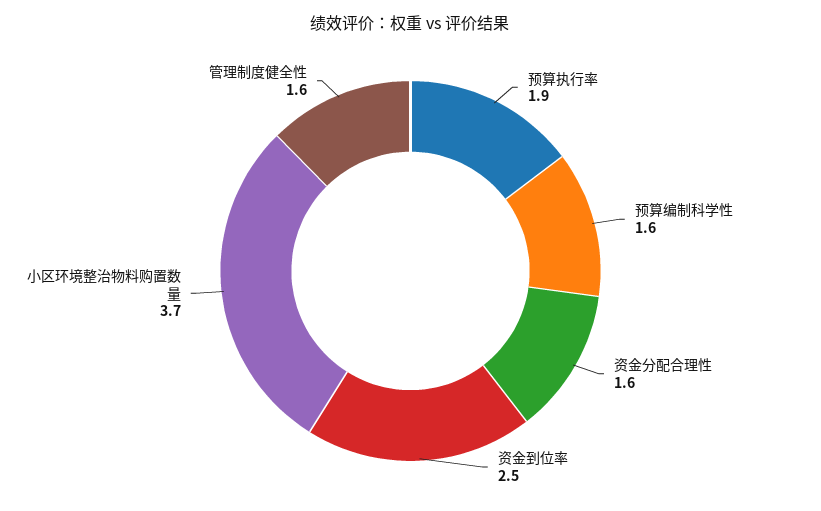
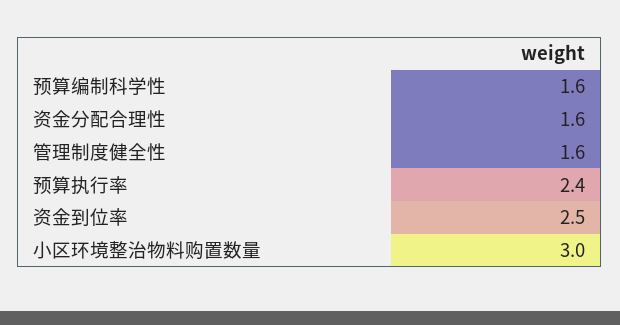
预算执行率: 1.9 -> 2.4
小区环境整治物料购置数量: 3.7 -> 3

